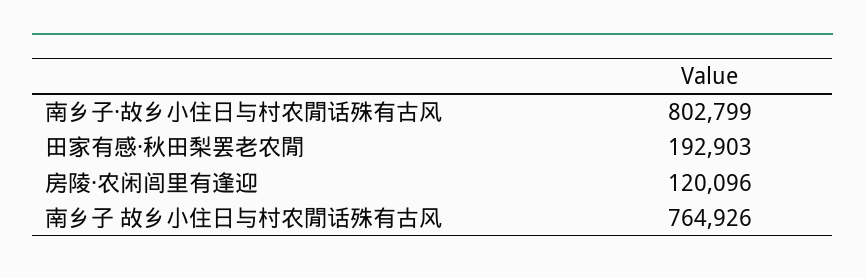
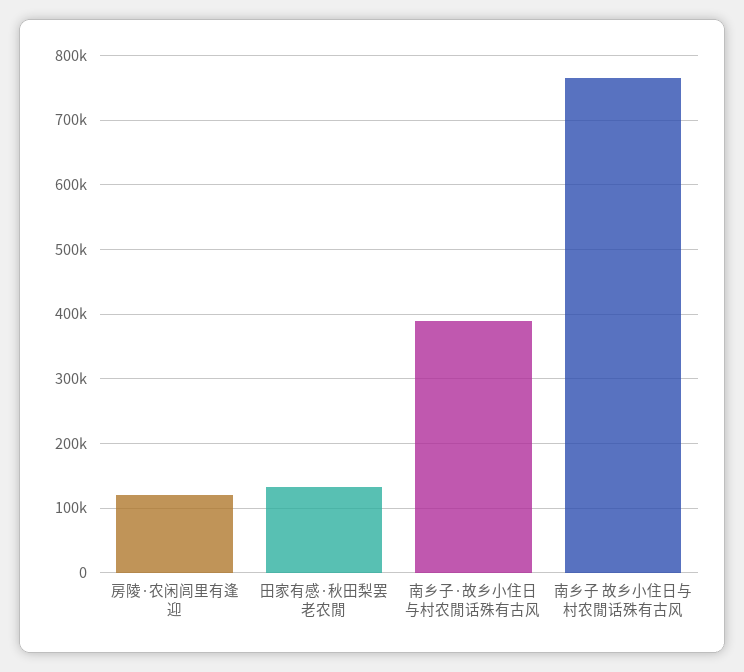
南乡子·故乡小住日与村农閒话殊有古风: 802799 -> 390000
田家有感·秋田梨罢老农閒: 192903 -> 130000

